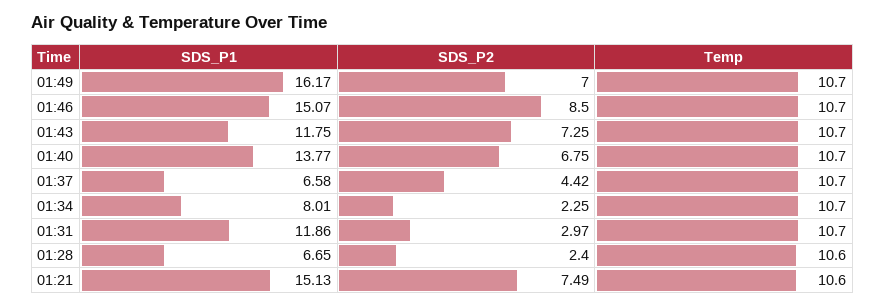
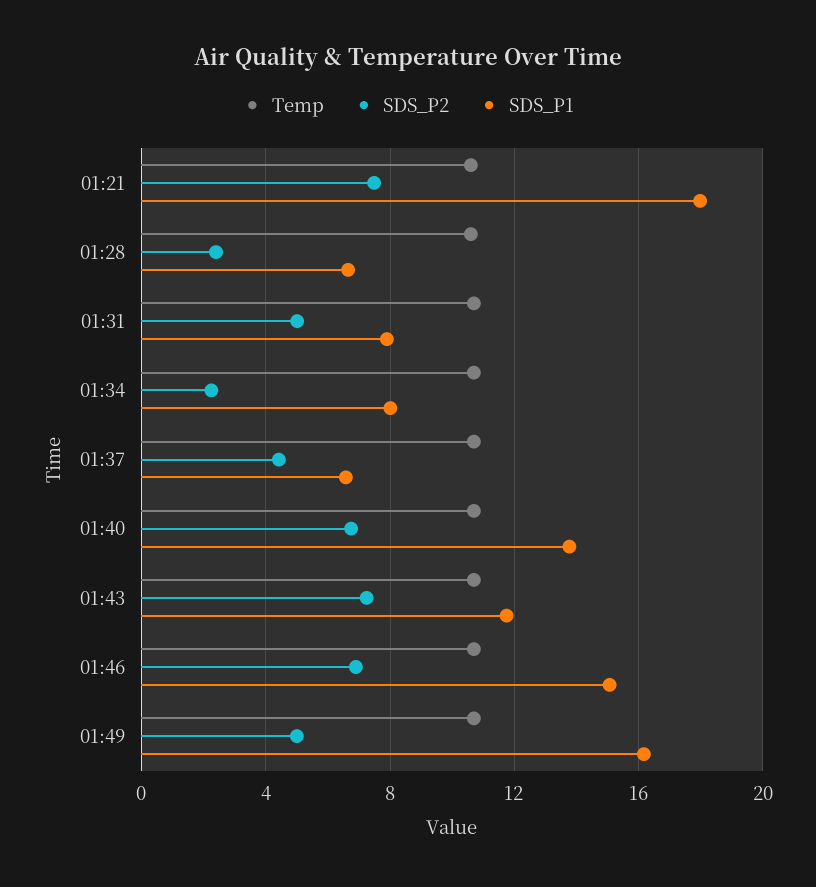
SDS_P2, 01:49: 7 -> 5
SDS_P2, 01:46: 8.5 -> 7
SDS_P1, 01:31: 11.86 -> 8
SDS_P2, 01:31: 2.97 -> 5
SDS_P1, 01:21: 15.13 -> 18

